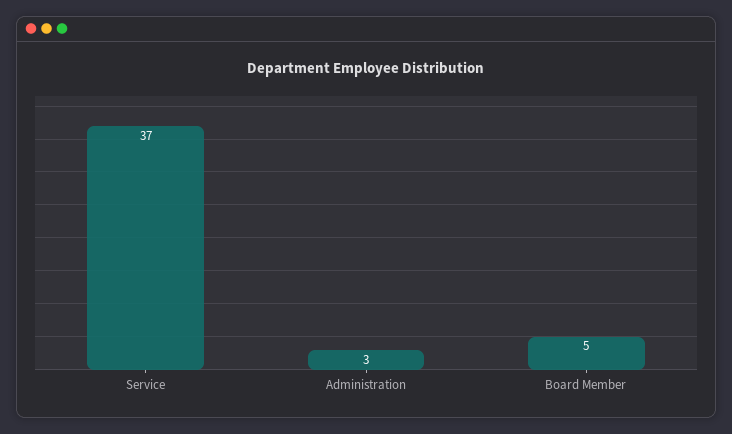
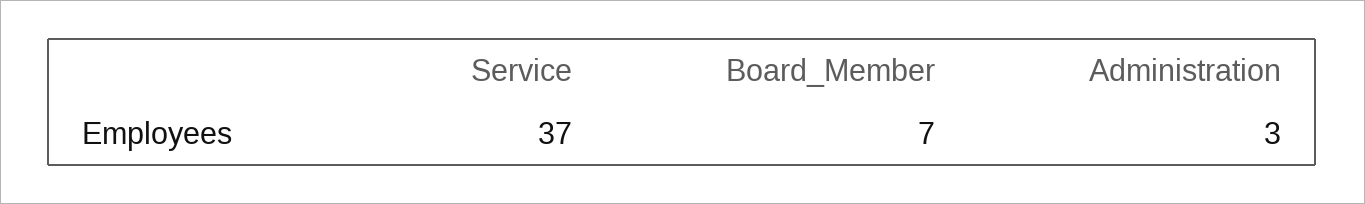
Board Member: 5 -> 7

